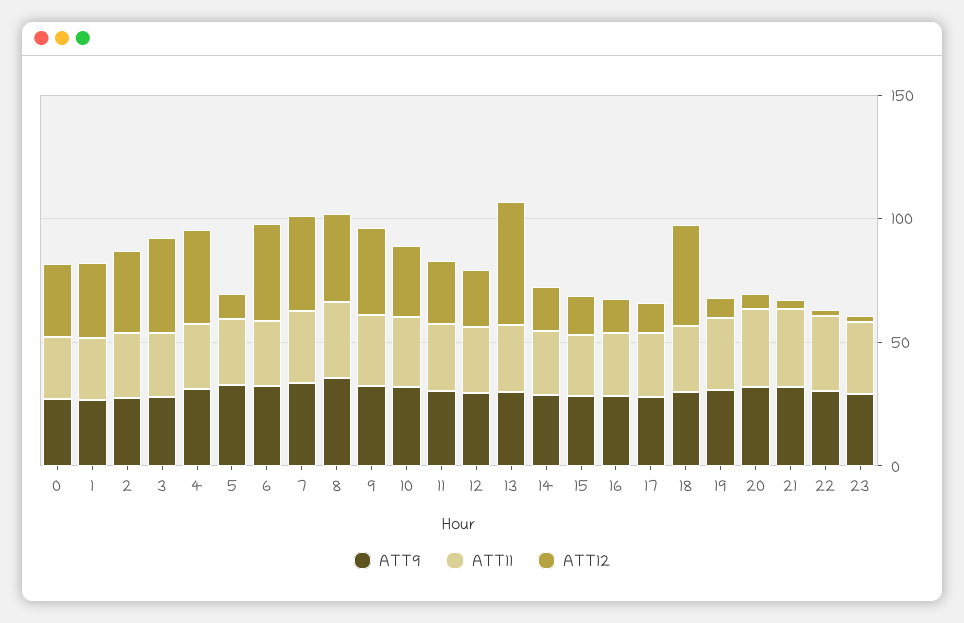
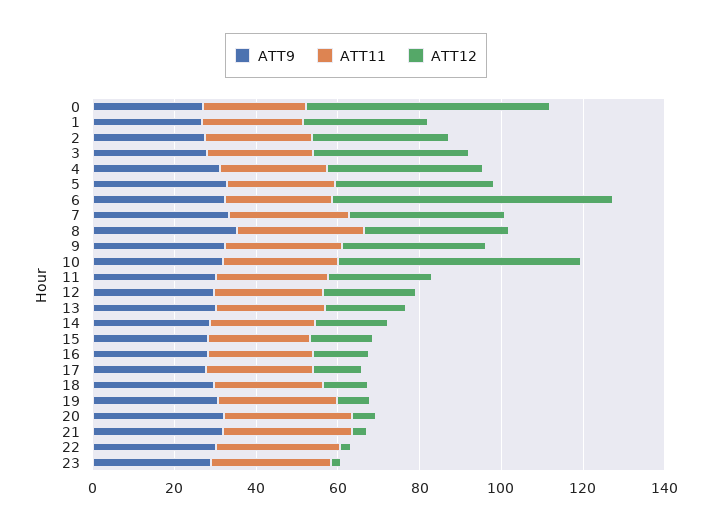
ATT12, 0: 30 -> 60
ATT12, 5: 10 -> 40
ATT12, 6: 40 -> 70
ATT12, 10: 30 -> 60
ATT12, 13: 50 -> 20
ATT12, 18: 40 -> 10

